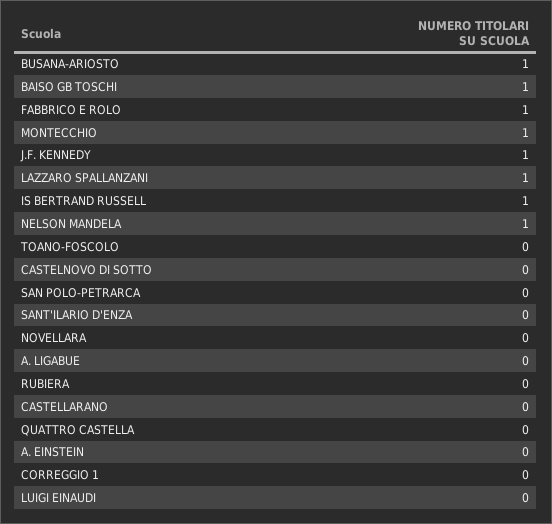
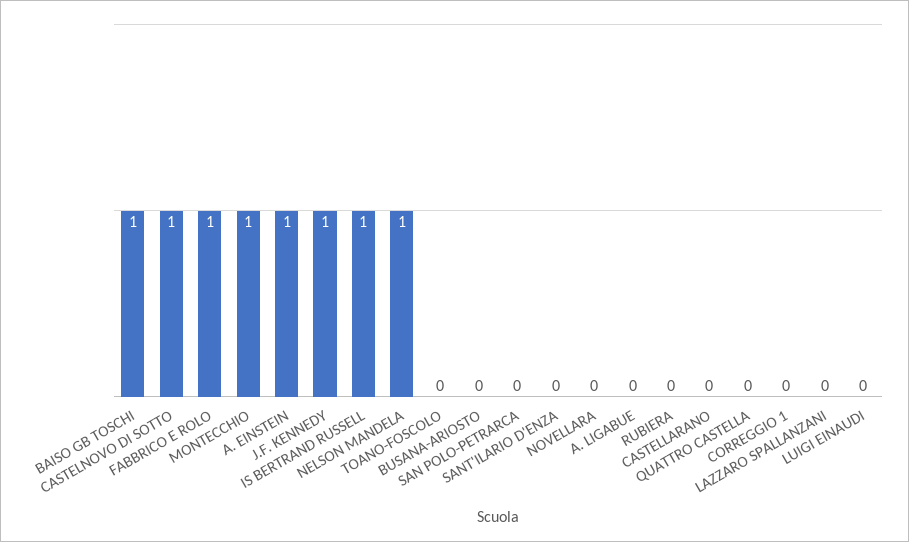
BUSANA-ARIOSTO: 1 -> 0
LAZZARO SPALLANZANI: 1 -> 0
CASTELNOVO DI SOTTO: 0 -> 1
A. EINSTEIN: 0 -> 1

